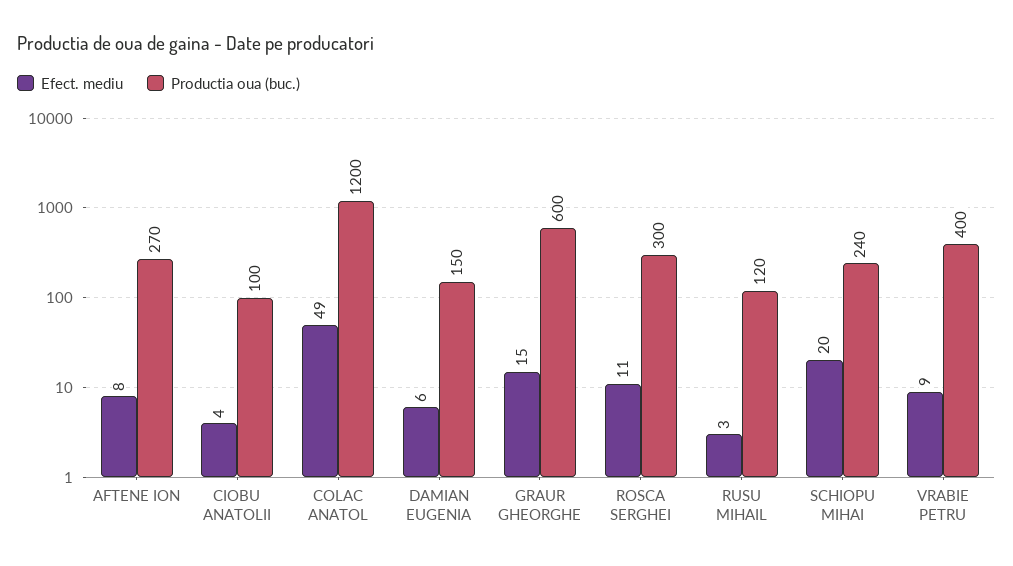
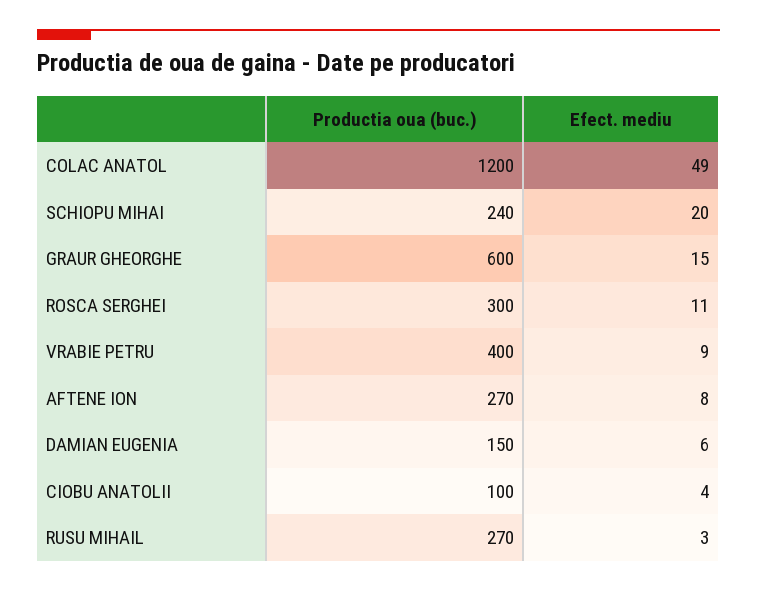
Productia oua (buc.), RUSU MIHAIL: 120 -> 270

